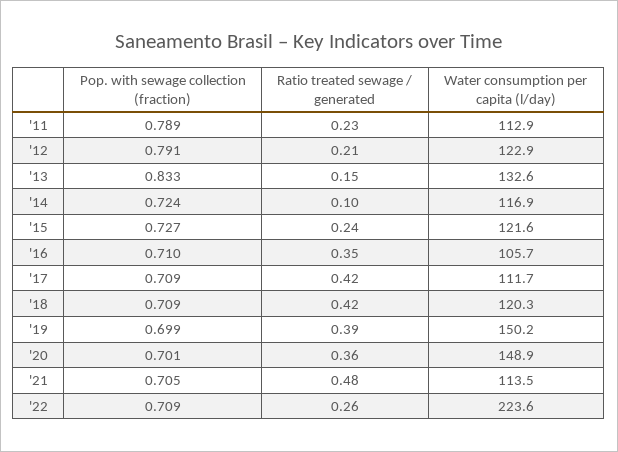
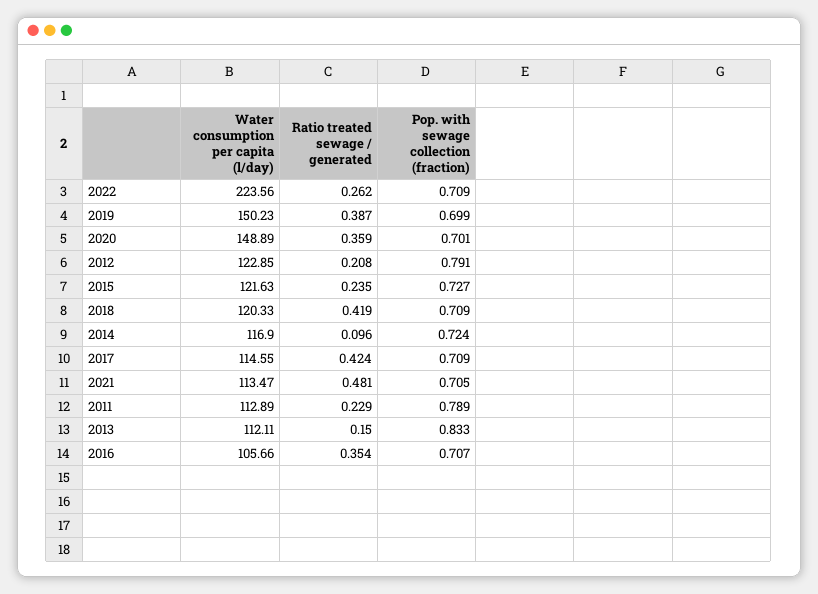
Water consumption per capita (l/day), '13: 132.6 -> 112.11
Pop. with sewage collection (fraction), '16: 0.71 -> 0.707
Water consumption per capita (l/day), '17: 111.7 -> 114.55

